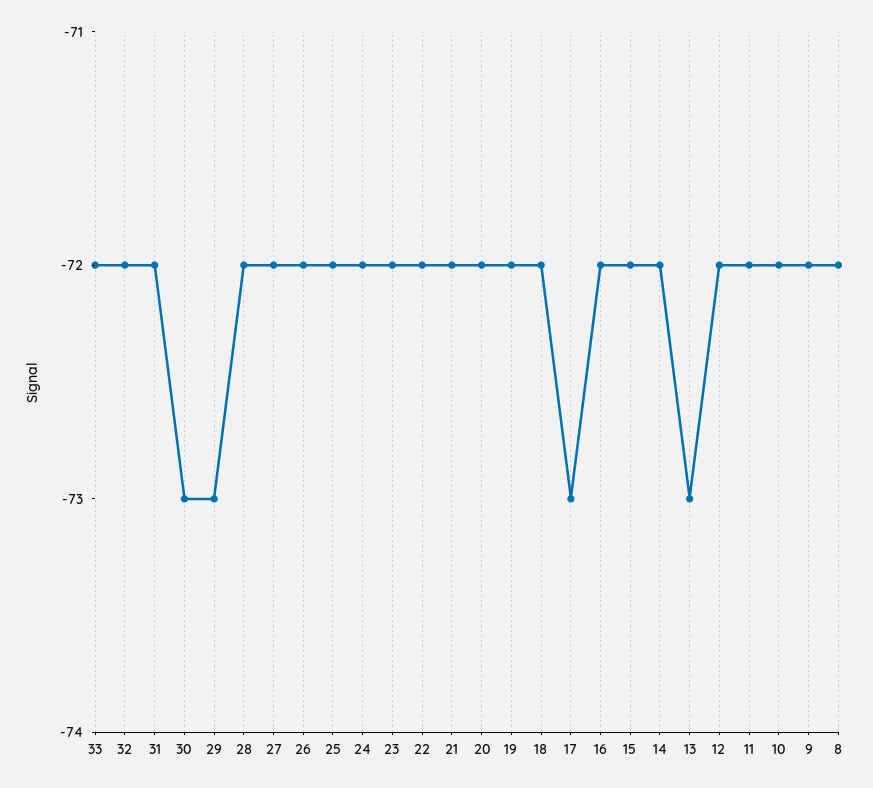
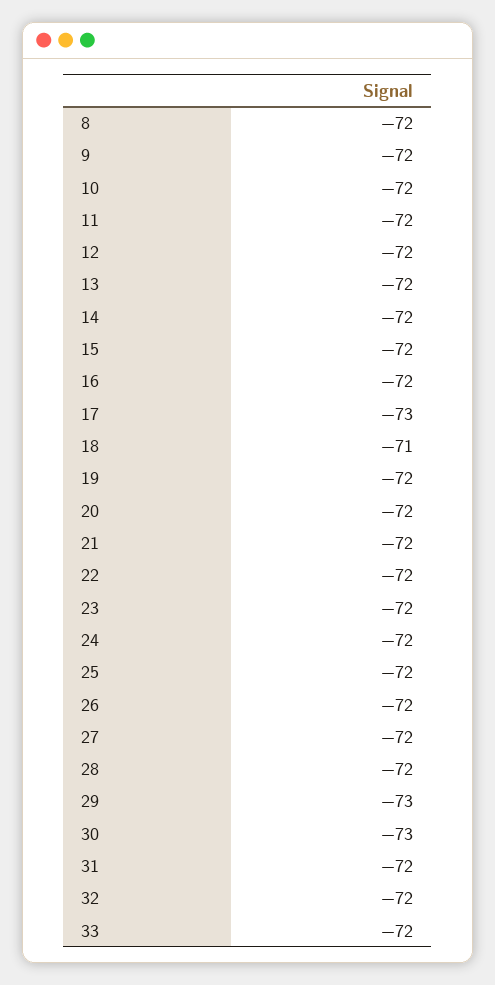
18: -72 -> -71
13: -73 -> -72

